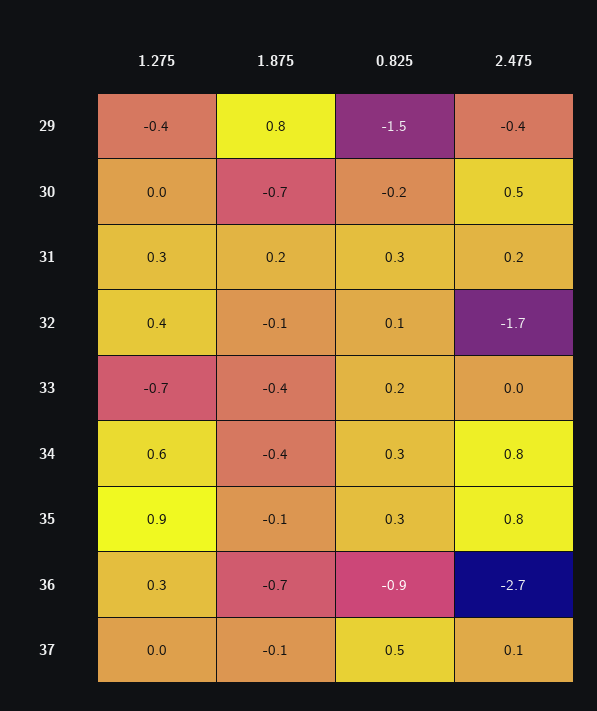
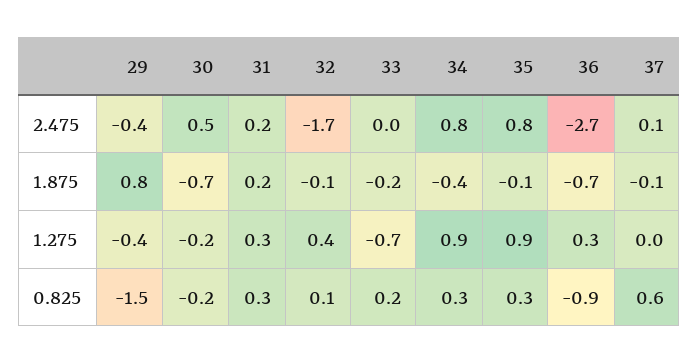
1.275, 30: 0 -> -0.2
1.875, 33: -0.4 -> -0.2
1.275, 34: 0.6 -> 0.9
0.825, 37: 0.5 -> 0.6

